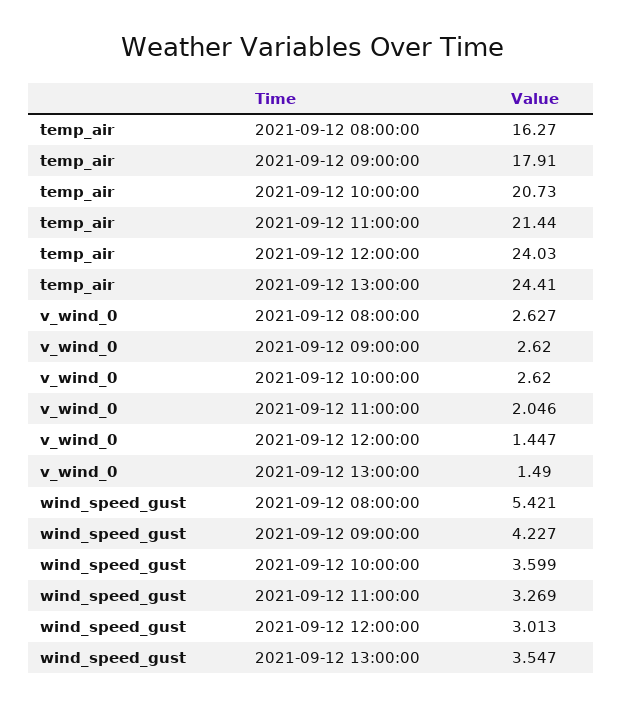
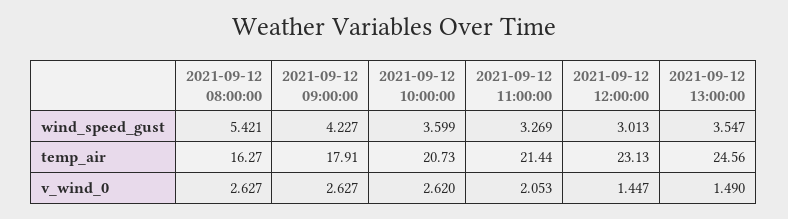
temp_air, 2021-09-12 12:00:00: 24.03 -> 23.13
temp_air, 2021-09-12 13:00:00: 24.41 -> 24.56
v_wind_0, 2021-09-12 09:00:00: 2.62 -> 2.627
v_wind_0, 2021-09-12 11:00:00: 2.046 -> 2.053

